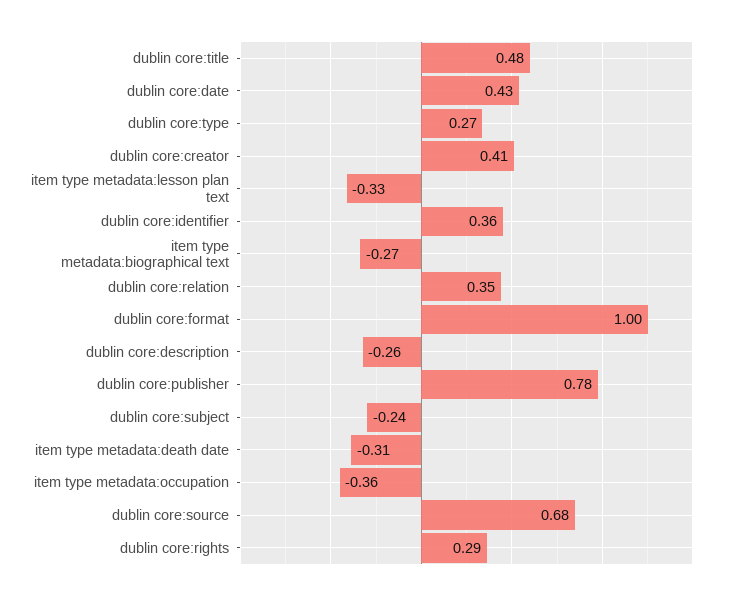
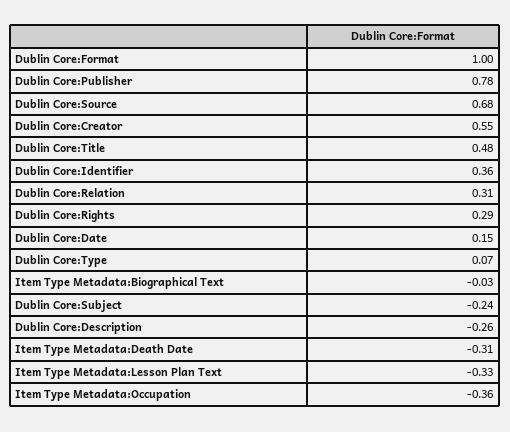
dublin core:date: 0.43 -> 0.15
dublin core:type: 0.27 -> 0.07
dublin core:creator: 0.41 -> 0.55
item type metadata:biographical text: -0.27 -> -0.03
dublin core:relation: 0.35 -> 0.31

